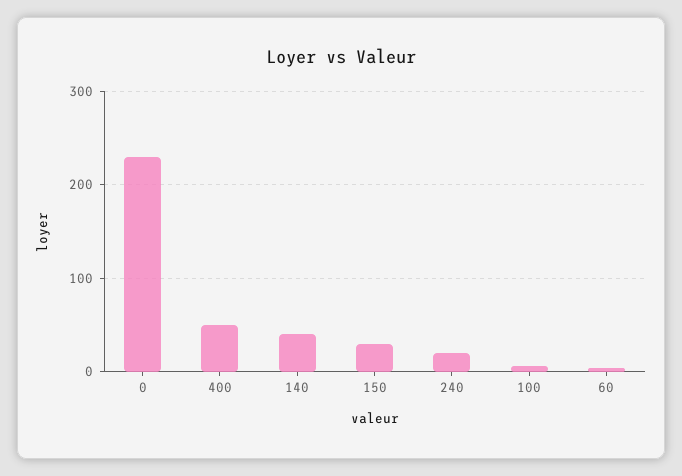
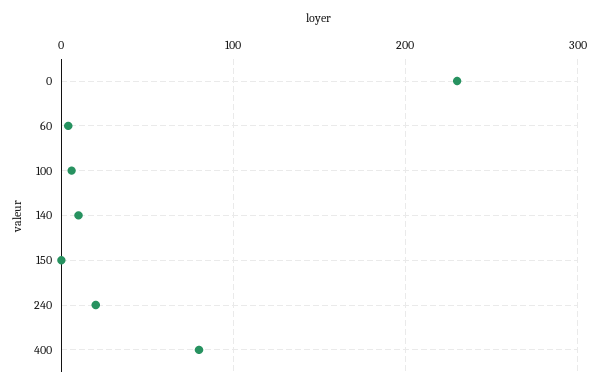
400: 50 -> 80
140: 40 -> 10
150: 30 -> 0

